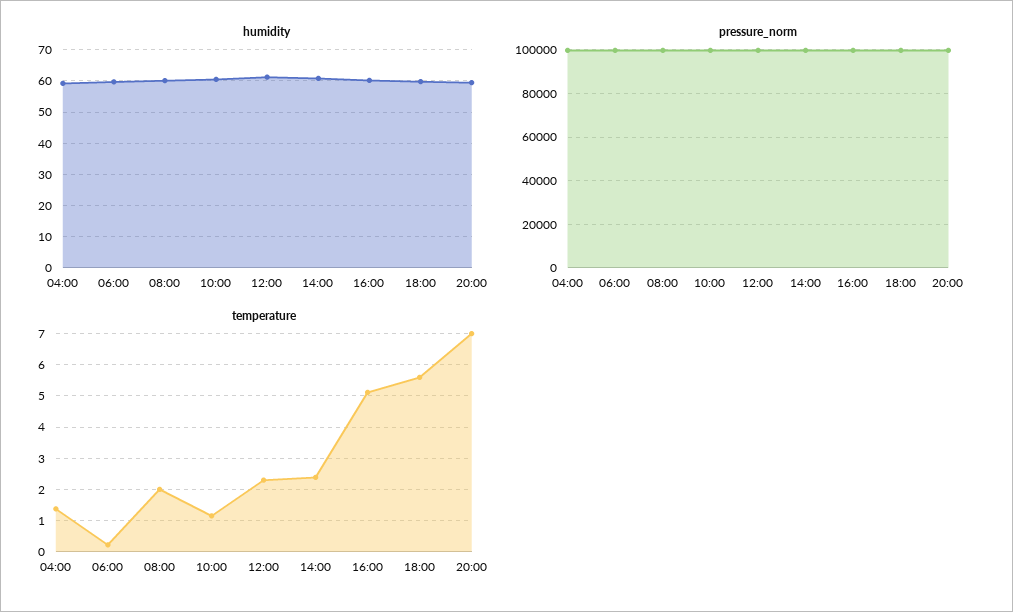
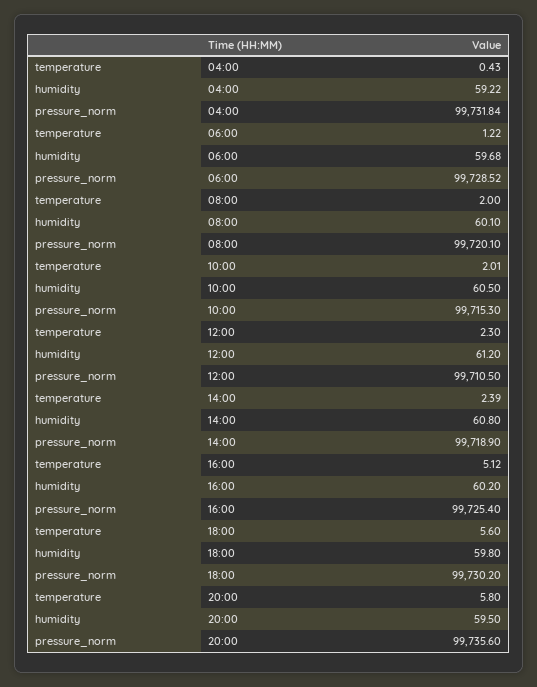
temperature, 04:00: 1.4 -> 0.43
temperature, 06:00: 0.2 -> 1.22
temperature, 10:00: 1.2 -> 2.01
temperature, 20:00: 7 -> 5.8

